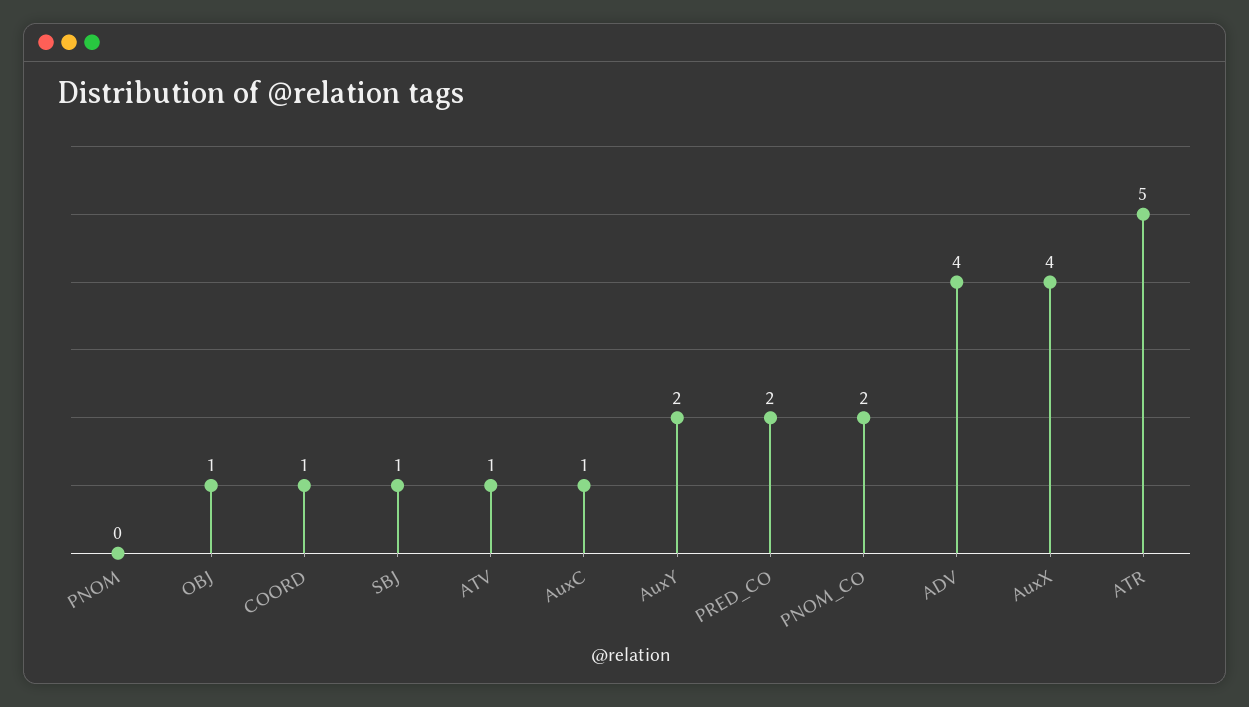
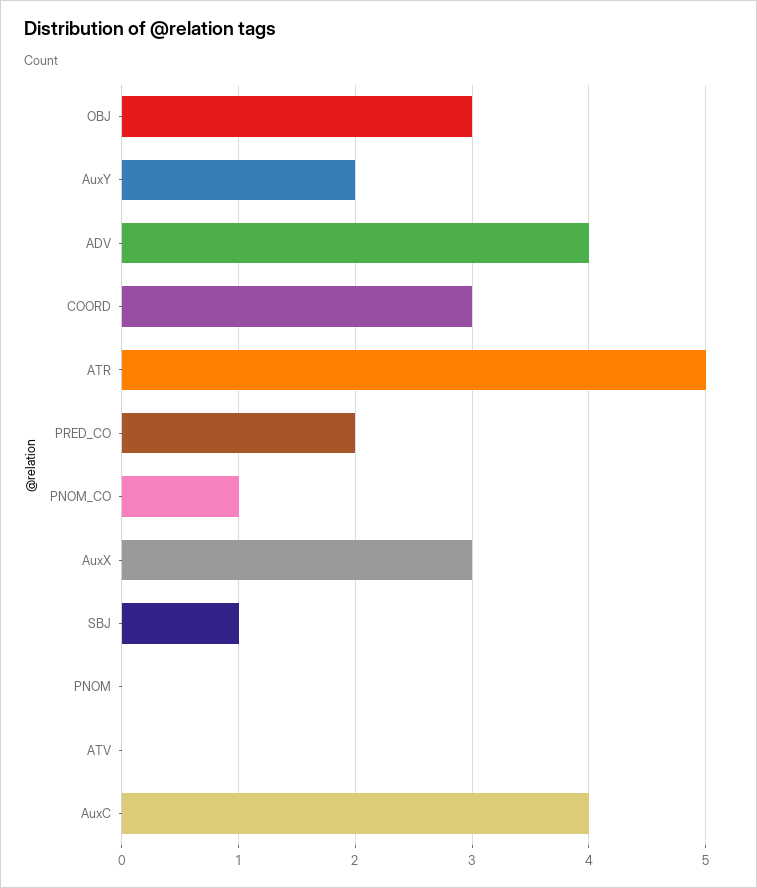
OBJ: 1 -> 3
COORD: 1 -> 3
ATV: 1 -> 0
AuxC: 1 -> 4
PNOM_CO: 2 -> 1
AuxX: 4 -> 3

